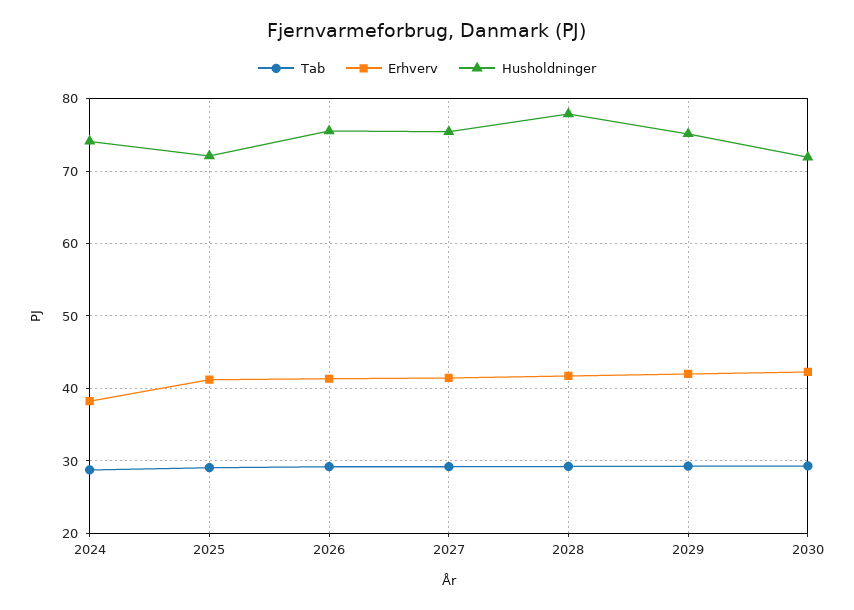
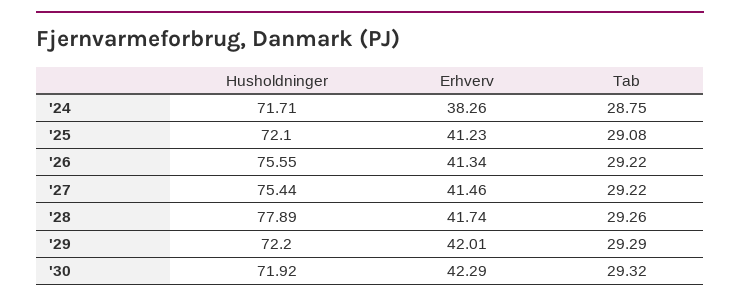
Husholdninger, 2024: 74 -> 71.71
Husholdninger, 2029: 75 -> 72.2

